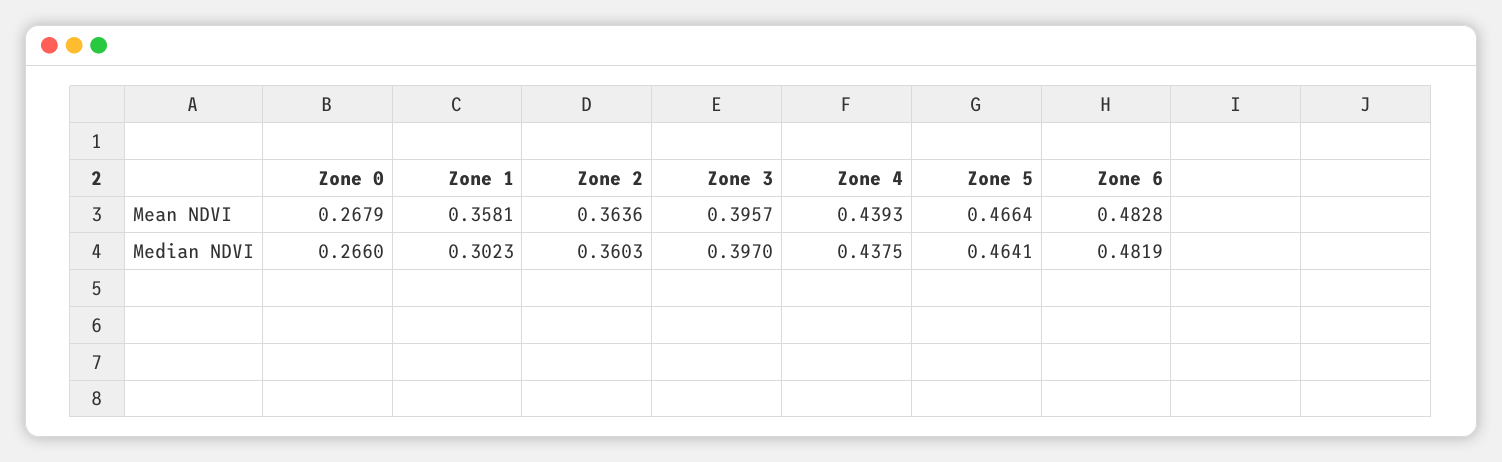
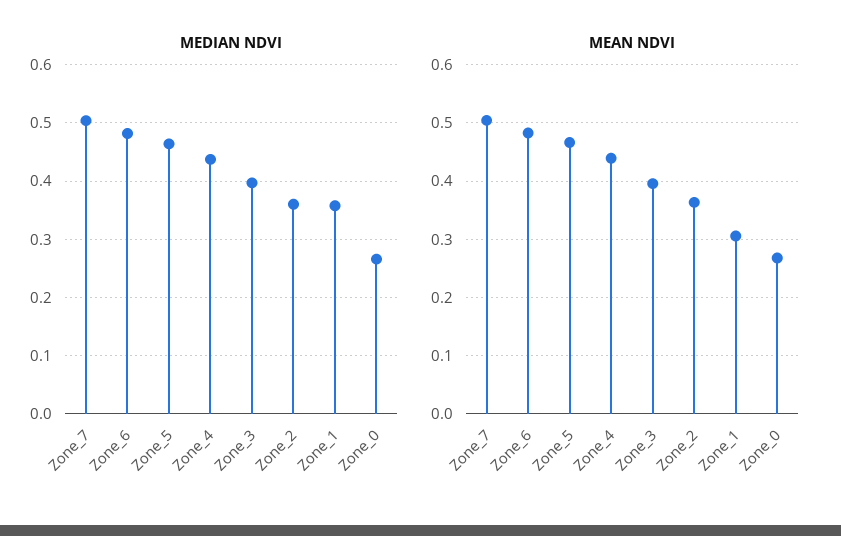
Mean NDVI, Zone 1: 0.3581 -> 0.3
Median NDVI, Zone 1: 0.3023 -> 0.36
Median NDVI, Zone_7: none -> 0.5
Mean NDVI, Zone_7: none -> 0.5

